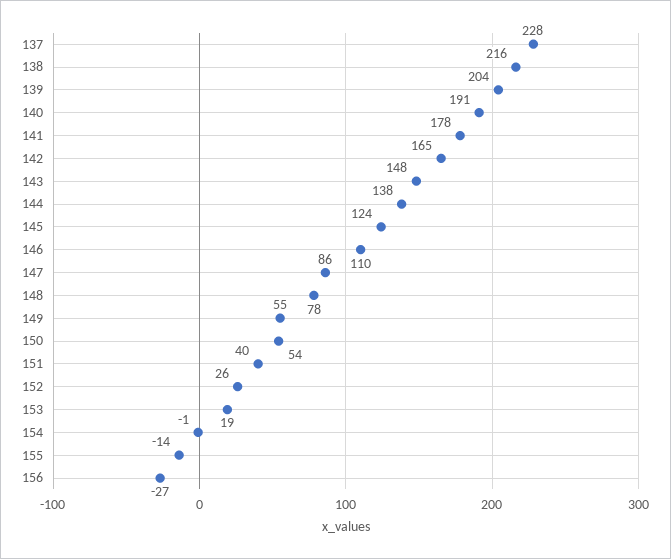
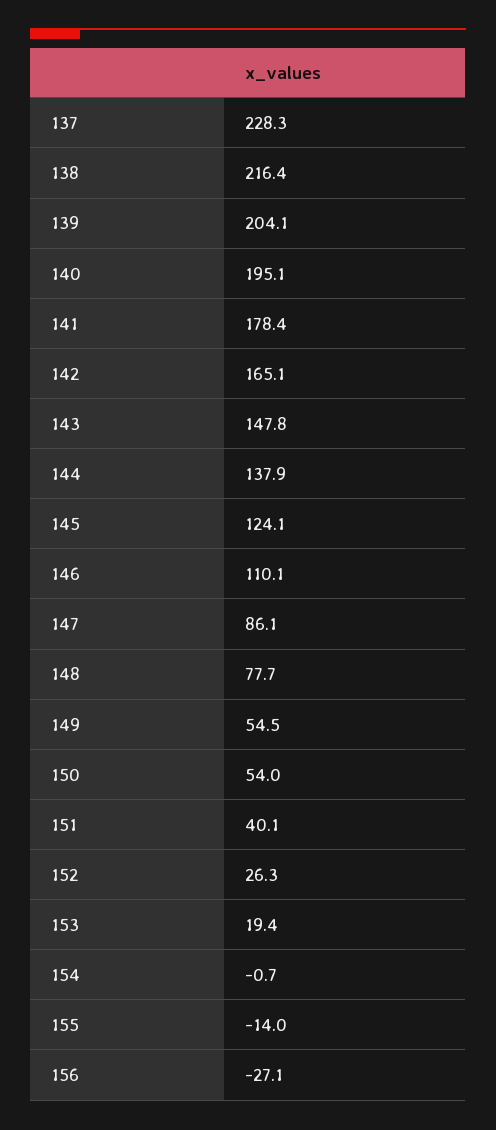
140: 191 -> 195.1

